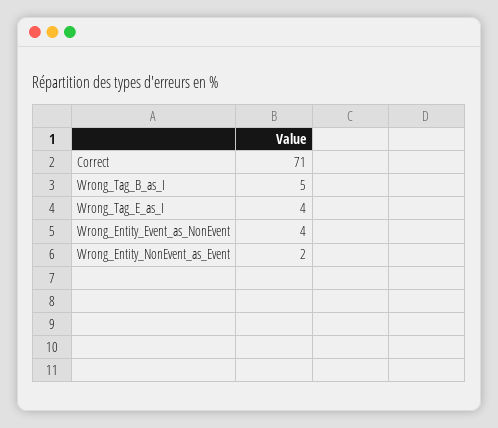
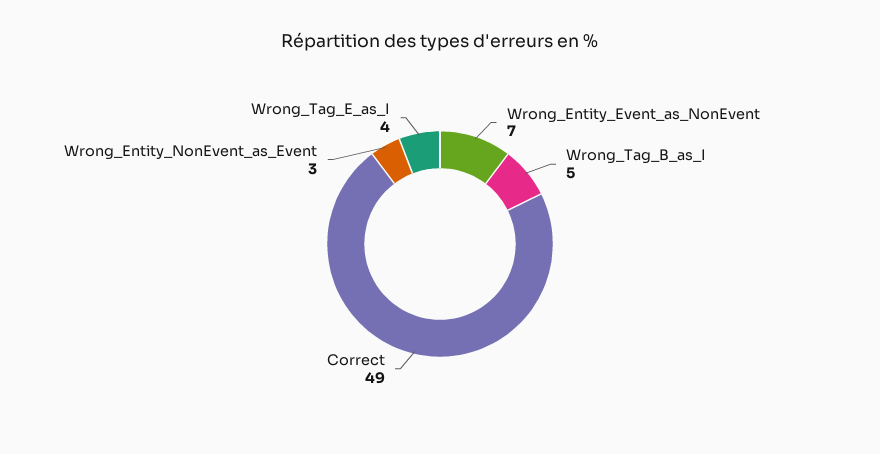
Correct: 71 -> 49
Wrong_Entity_Event_as_NonEvent: 4 -> 7
Wrong_Entity_NonEvent_as_Event: 2 -> 3

